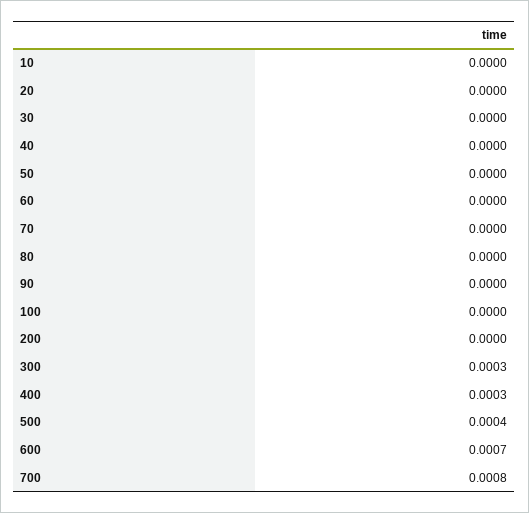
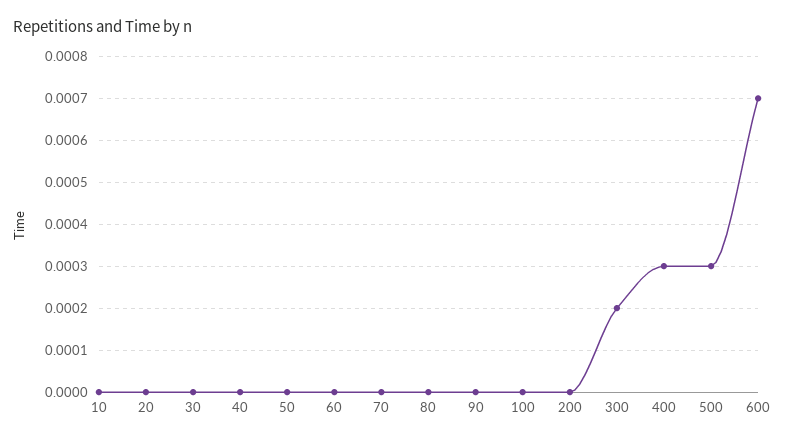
300: 0.0003 -> 0.0002
500: 0.0004 -> 0.0003
700: 0.0008 -> none

